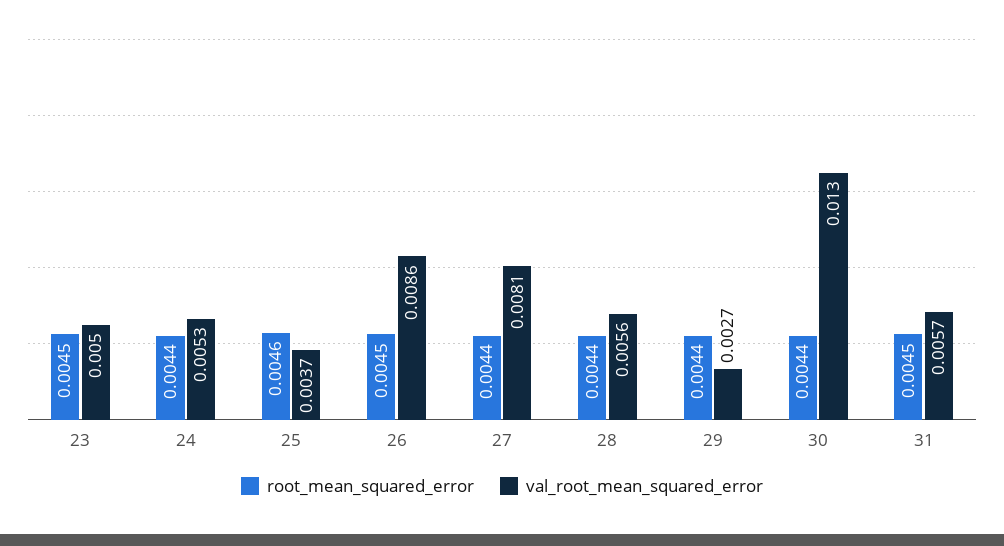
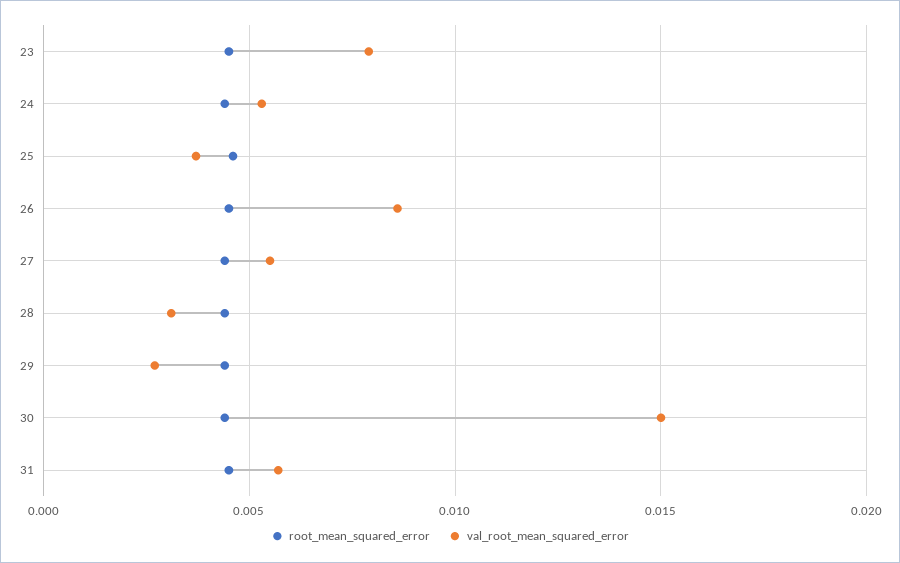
val_root_mean_squared_error, 23: 0.005 -> 0.008
val_root_mean_squared_error, 27: 0.0081 -> 0.0055
val_root_mean_squared_error, 28: 0.0056 -> 0.003
val_root_mean_squared_error, 30: 0.013 -> 0.015

